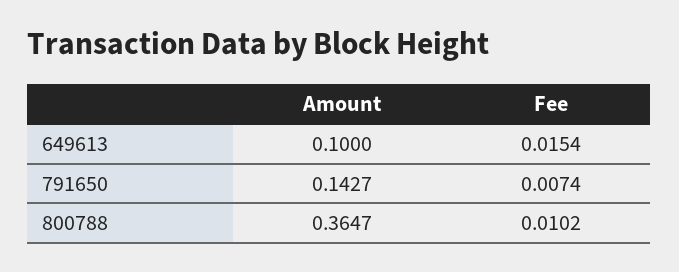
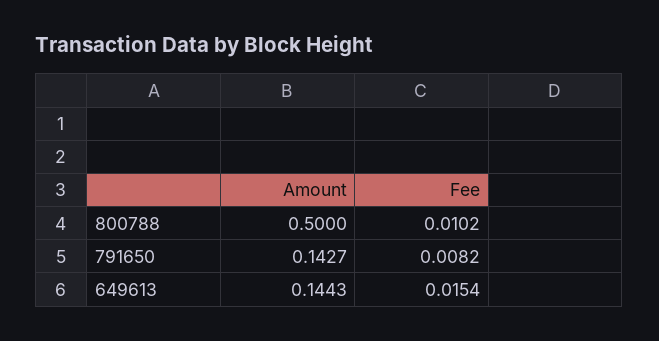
Amount, 649613: 0.1 -> 0.1443
Fee, 791650: 0.0074 -> 0.0082
Amount, 800788: 0.3647 -> 0.5

